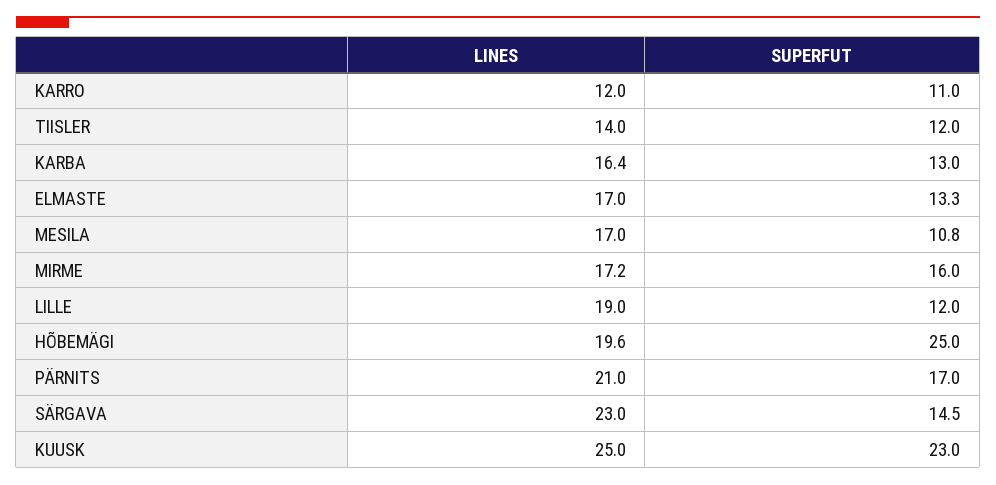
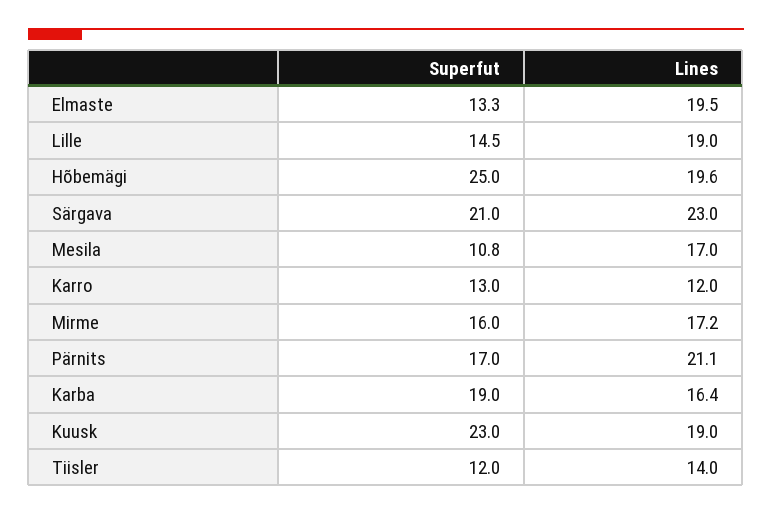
SUPERFUT, KARRO: 11 -> 13
SUPERFUT, KARBA: 13 -> 19
LINES, ELMASTE: 17 -> 19.5
SUPERFUT, LILLE: 12 -> 14.5
LINES, PÄRNITS: 21 -> 21.1
SUPERFUT, SÄRGAVA: 14.5 -> 21
LINES, KUUSK: 25 -> 19

